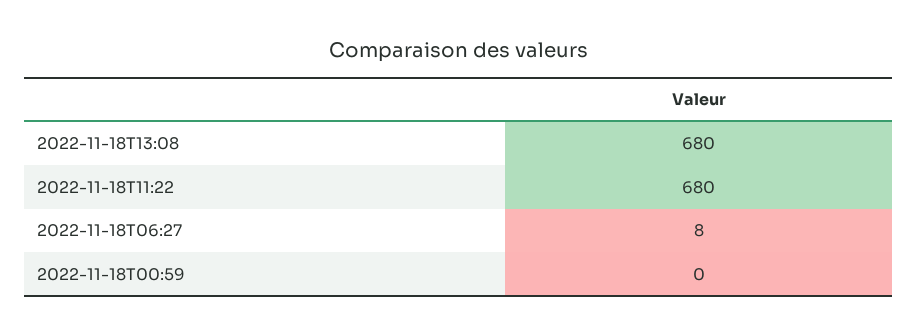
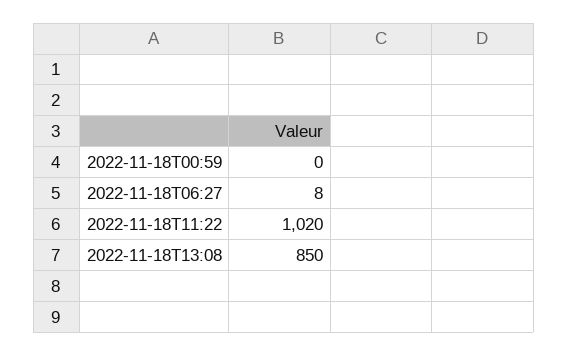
2022-11-18T13:08: 680 -> 850
2022-11-18T11:22: 680 -> 1020

